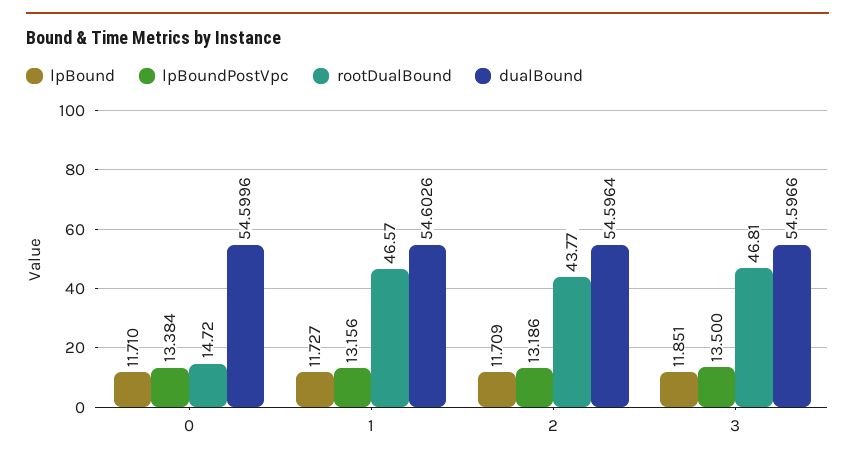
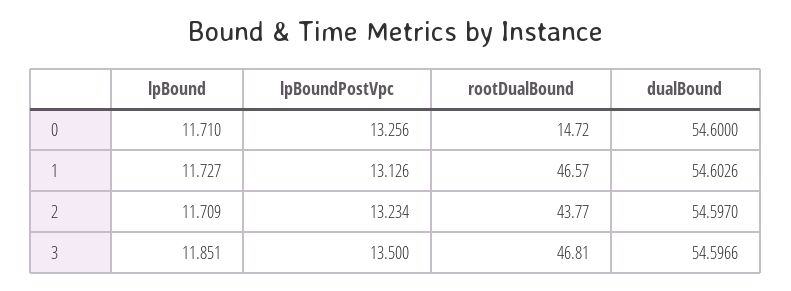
lpBoundPostVpc, 0: 13.384 -> 13.256
dualBound, 0: 54.5996 -> 54.6
lpBoundPostVpc, 1: 13.156 -> 13.126
lpBoundPostVpc, 2: 13.186 -> 13.234
dualBound, 2: 54.5964 -> 54.597

